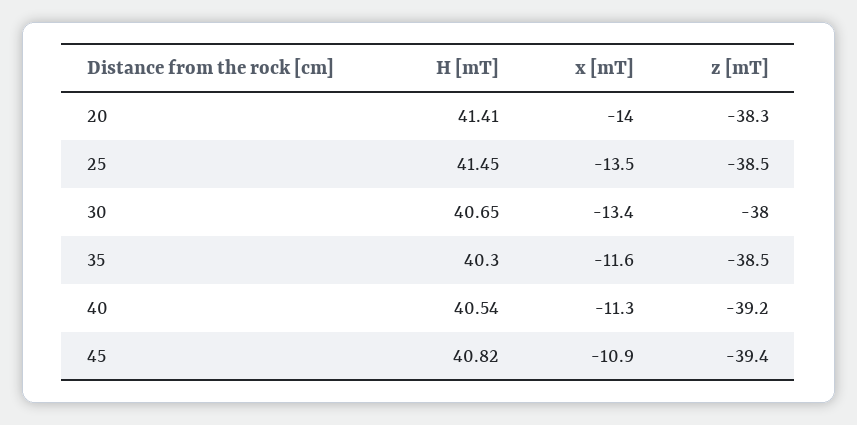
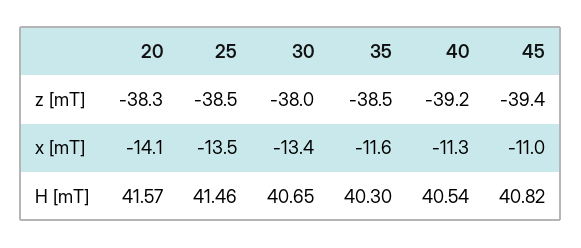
H [mT], 20: 41.41 -> 41.57
x [mT], 20: -14 -> -14.1
H [mT], 25: 41.45 -> 41.46
x [mT], 45: -10.9 -> -11

